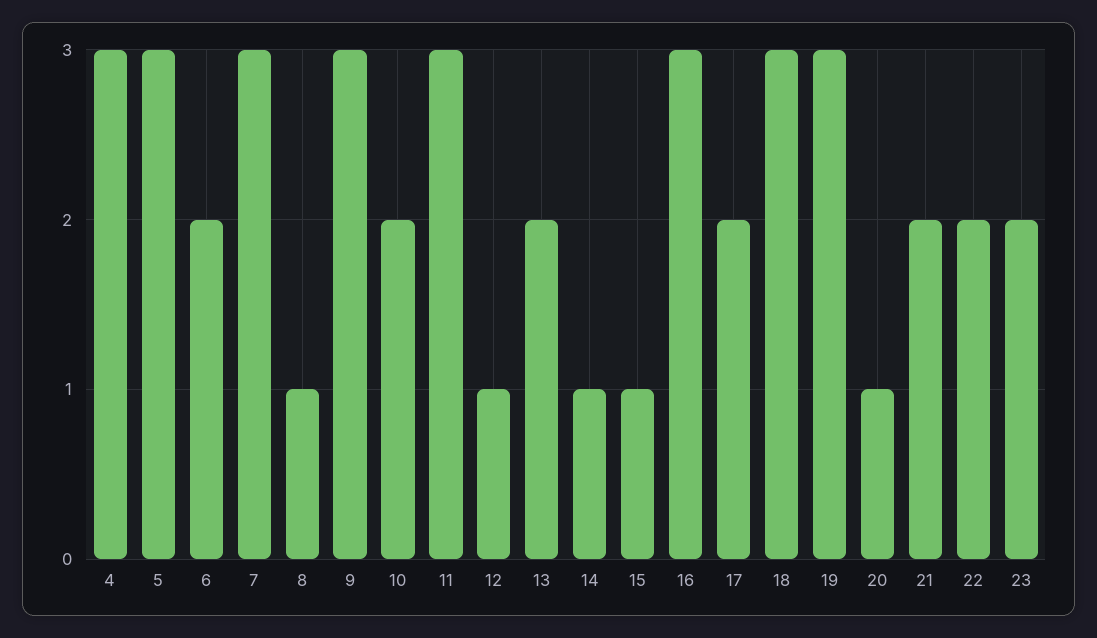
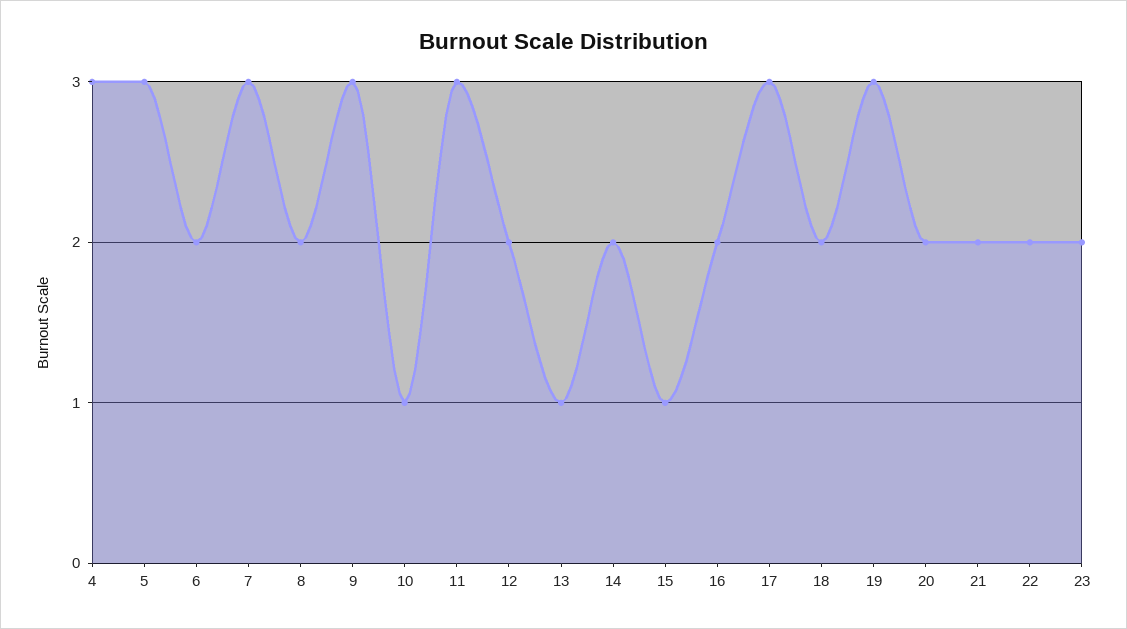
8: 1 -> 2
10: 2 -> 1
12: 1 -> 2
13: 2 -> 1
14: 1 -> 2
16: 3 -> 2
17: 2 -> 3
18: 3 -> 2
20: 1 -> 2

